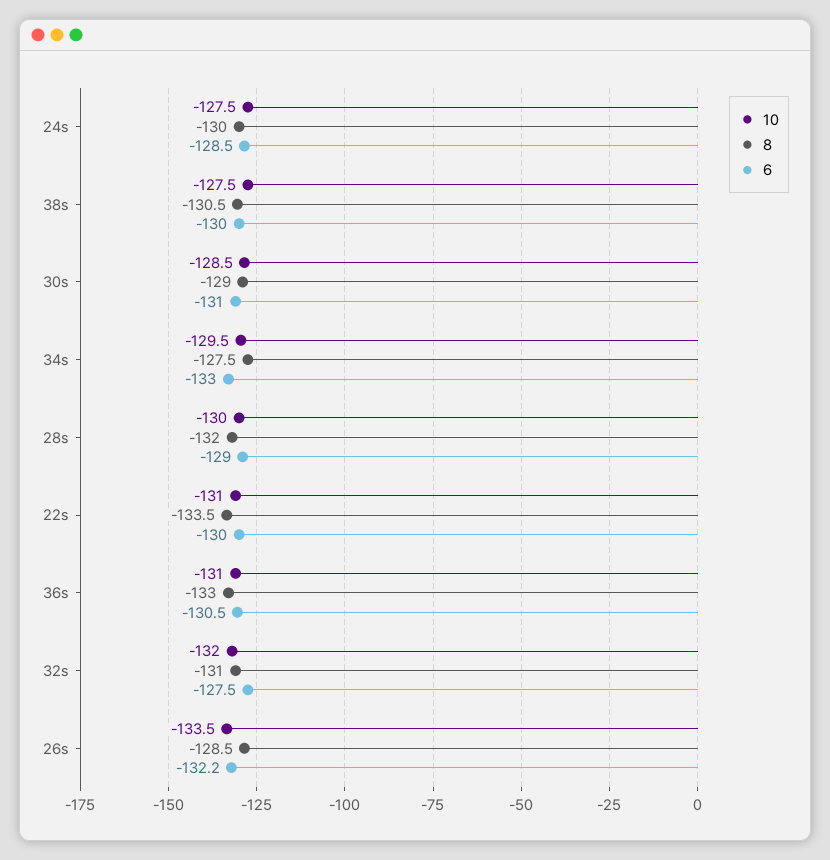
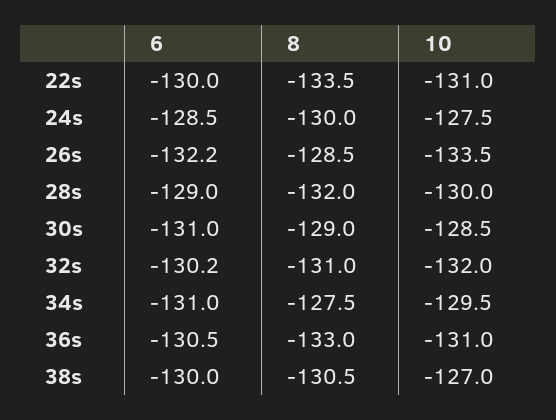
10, 38s: -127.5 -> -127
6, 34s: -133 -> -131
6, 32s: -127.5 -> -130.2

